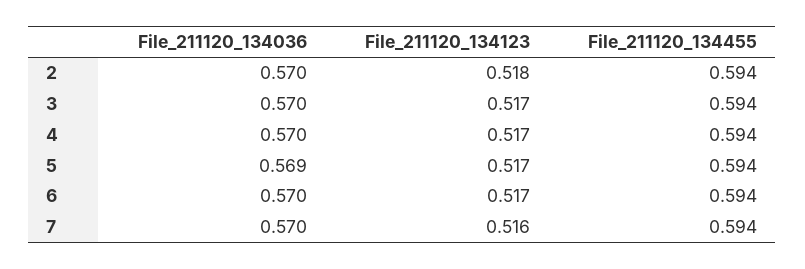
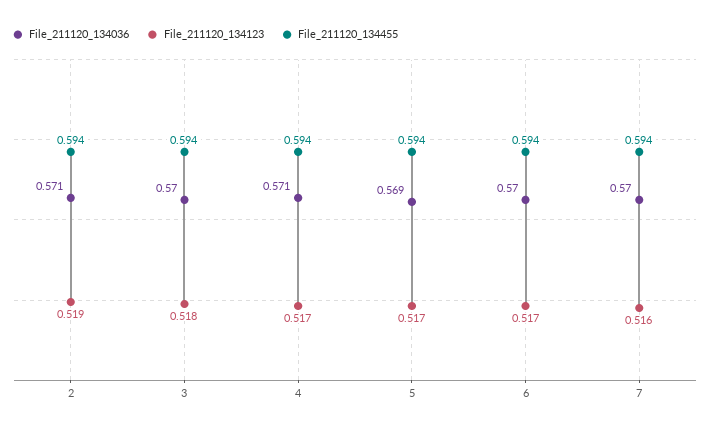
File_211120_134036, 2: 0.57 -> 0.571
File_211120_134123, 2: 0.518 -> 0.519
File_211120_134123, 3: 0.517 -> 0.518
File_211120_134036, 4: 0.57 -> 0.571

